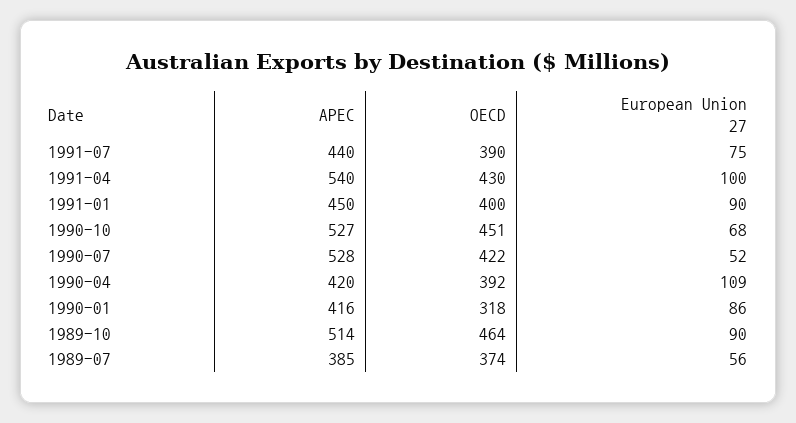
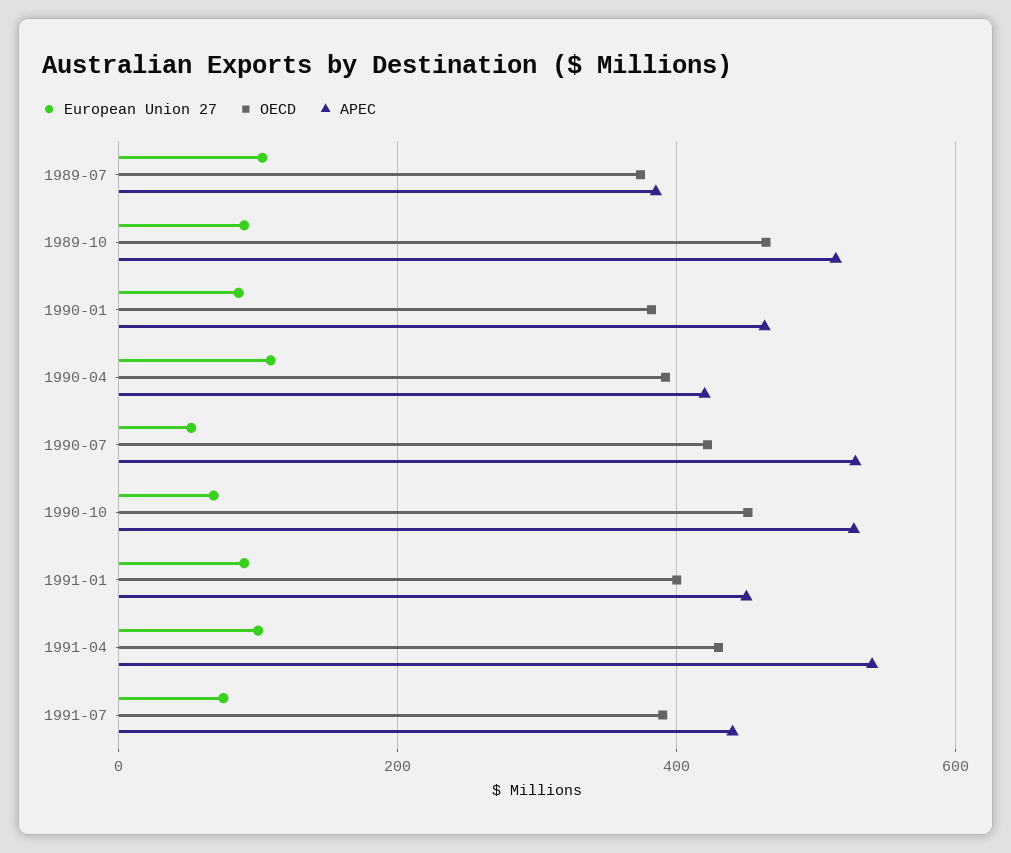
APEC, 1990-01: 416 -> 460
OECD, 1990-01: 318 -> 380
European Union 27, 1989-07: 56 -> 100

